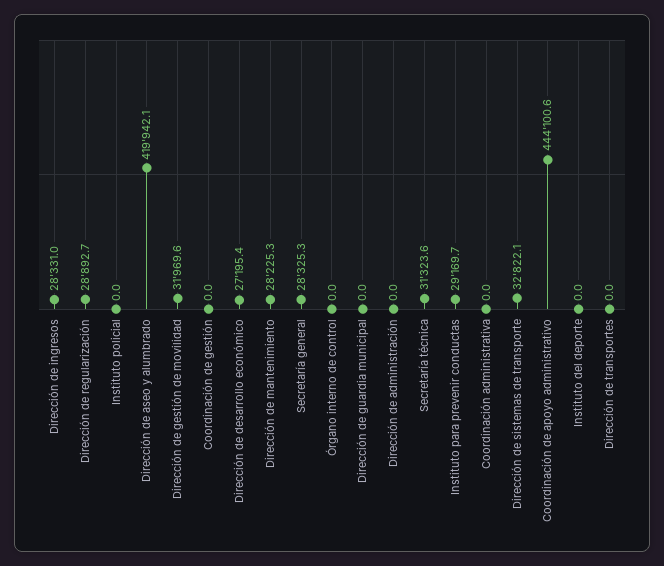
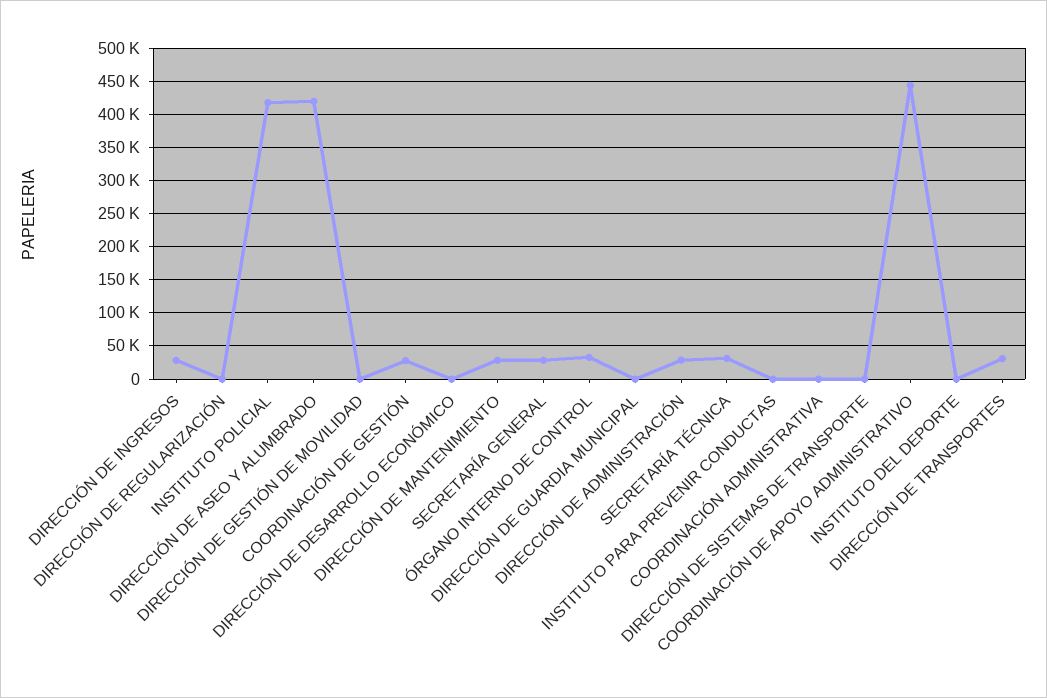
Dirección de regularización: 28892.7 -> 0
Instituto policial: 0 -> 420000
Dirección de gestión de movilidad: 31969.6 -> 0
Coordinación de gestión: 0 -> 30000
Dirección de desarrollo económico: 27195.4 -> 0
Órgano interno de control: 0 -> 30000
Dirección de administración: 0 -> 30000
Instituto para prevenir conductas: 29169.7 -> 0
Dirección de sistemas de transporte: 32822.1 -> 0
Dirección de transportes: 0 -> 30000

